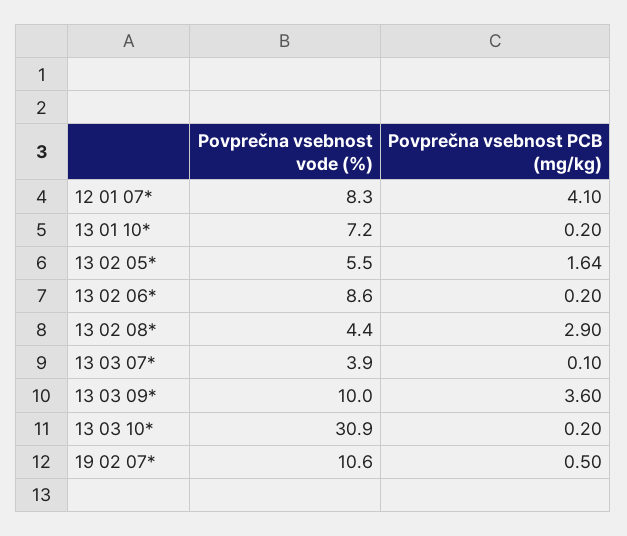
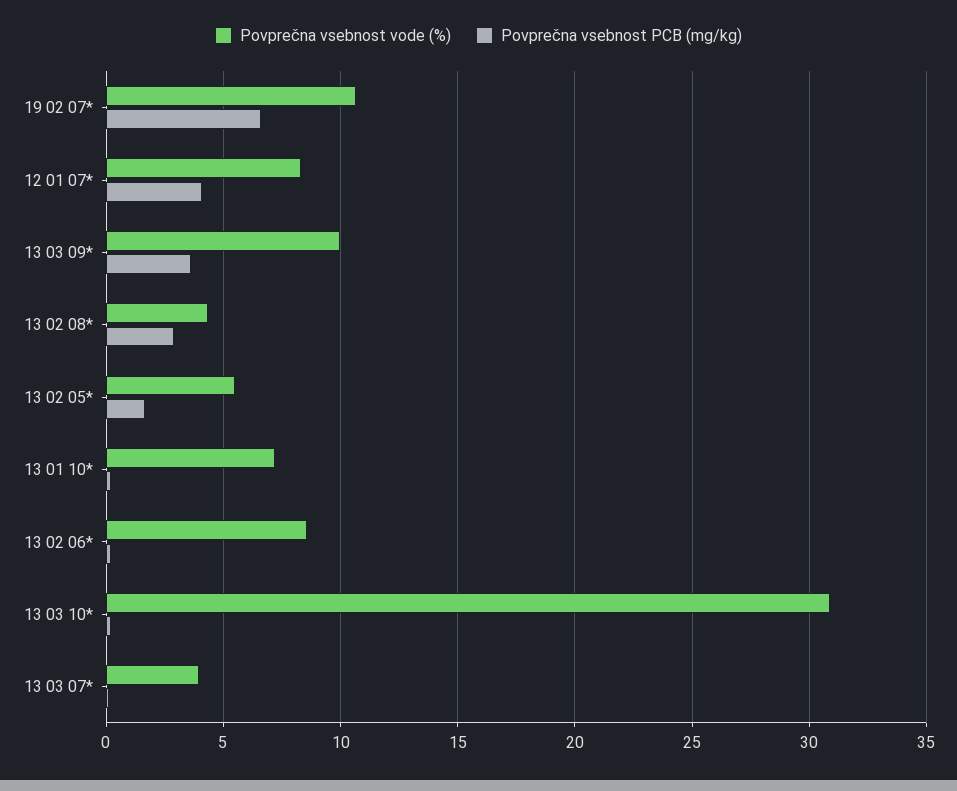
Povprečna vsebnost PCB (mg/kg), 19 02 07*: 0.5 -> 6.5

